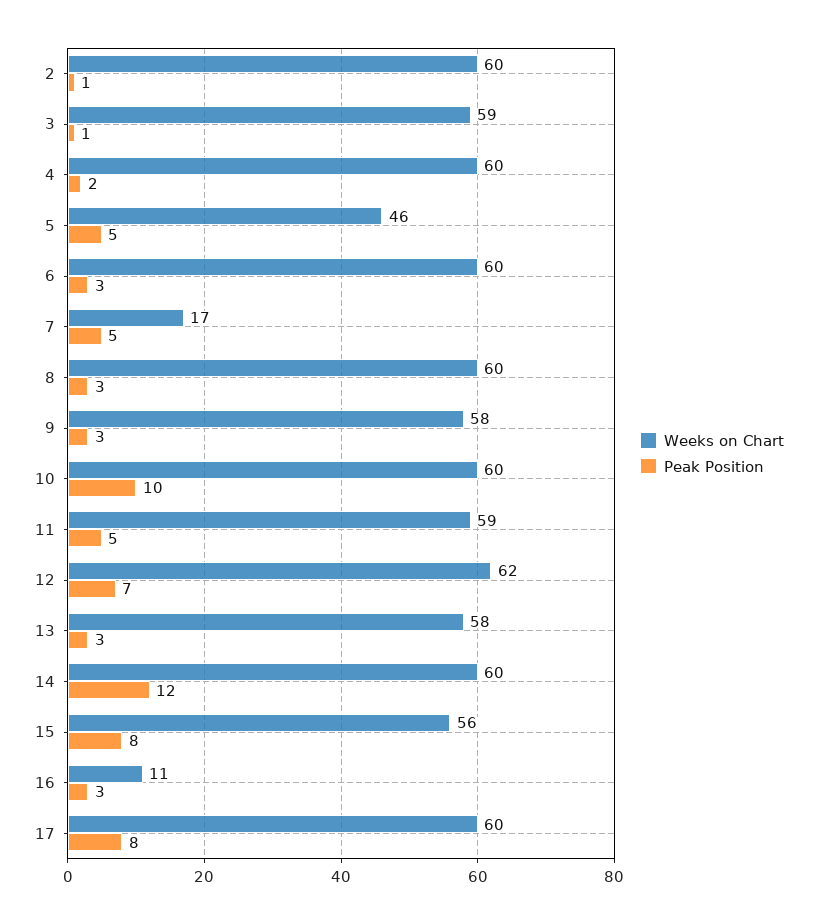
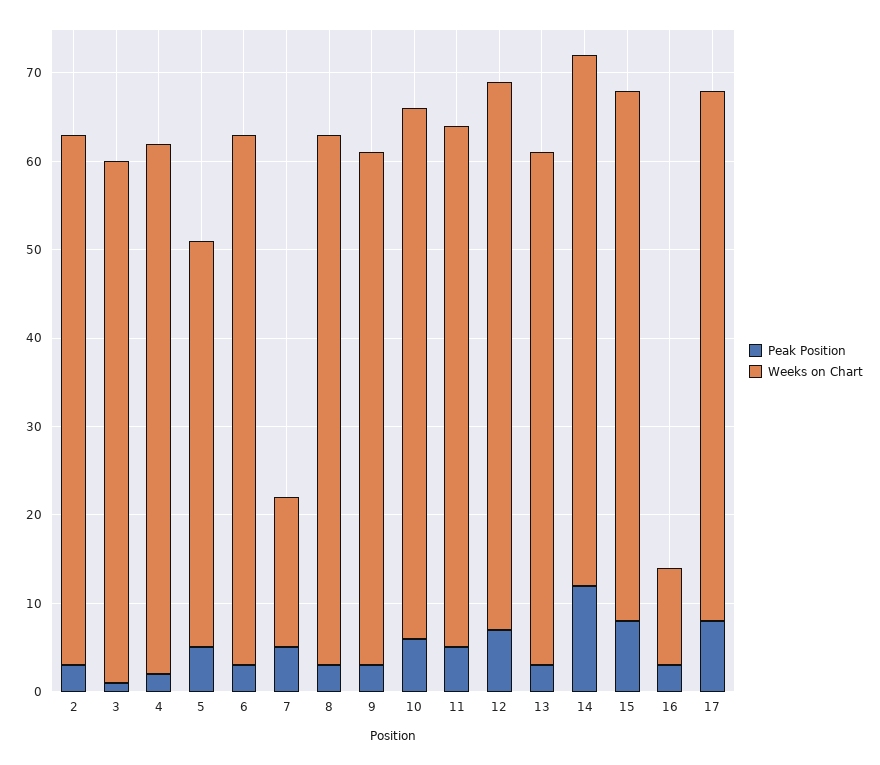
Peak Position, 2: 1 -> 3
Peak Position, 10: 10 -> 6
Weeks on Chart, 15: 56 -> 60

